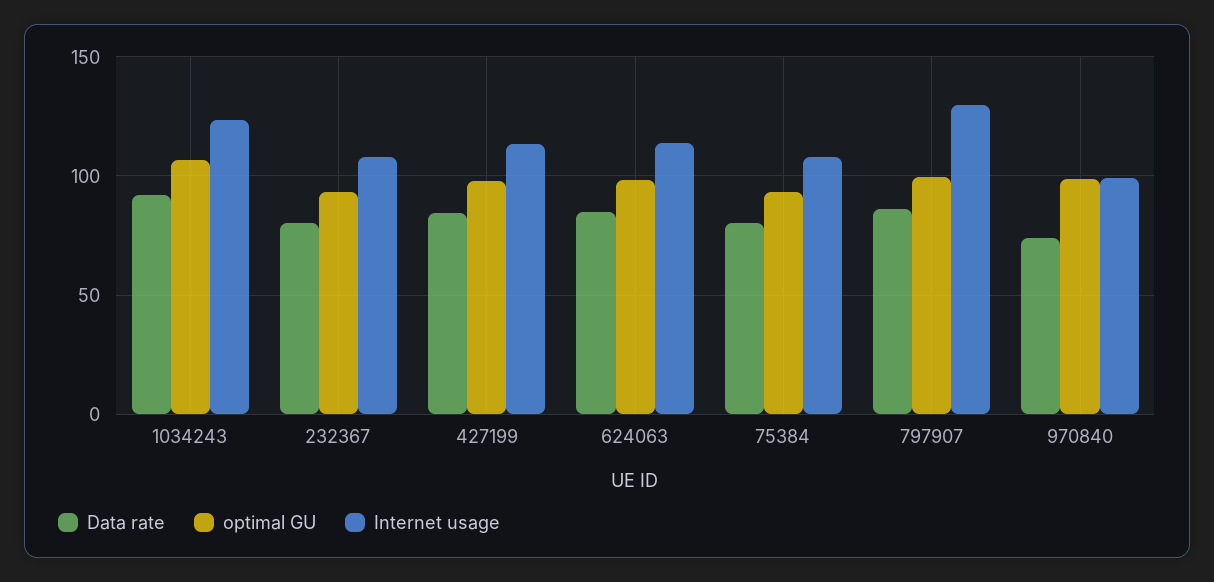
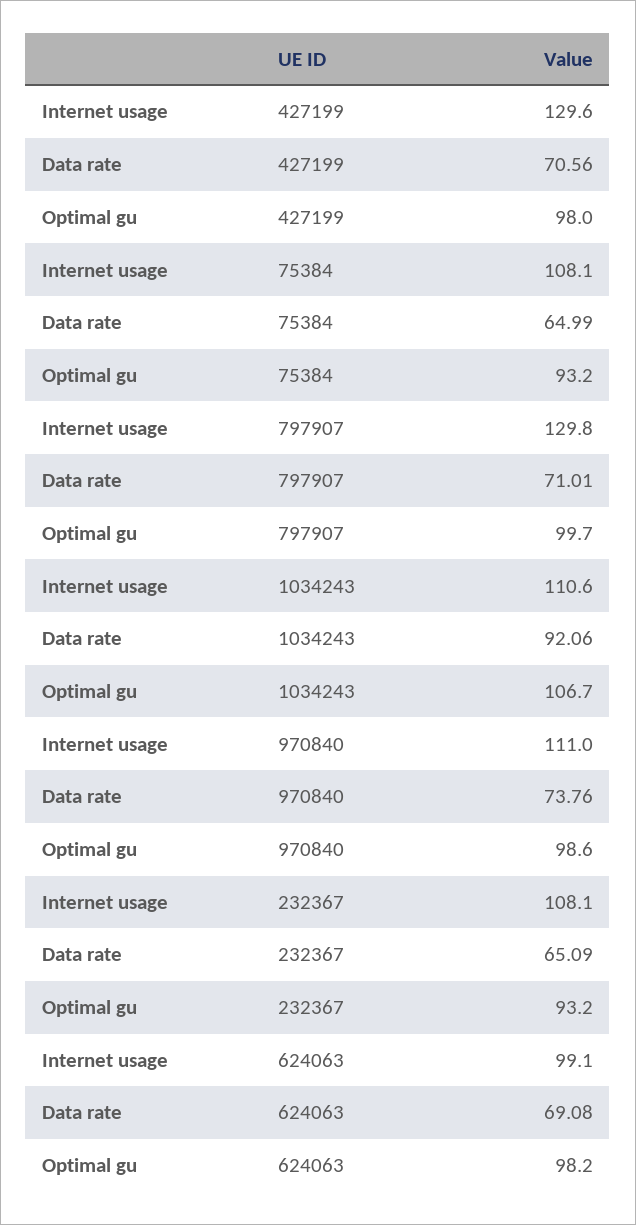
Internet usage, 1034243: 125 -> 110.6
Data rate, 232367: 80 -> 65.09
Data rate, 427199: 85 -> 70.56
Internet usage, 427199: 115 -> 129.6
Data rate, 624063: 85 -> 69.08
Internet usage, 624063: 115 -> 99.1
Data rate, 75384: 80 -> 64.99
Data rate, 797907: 85 -> 71.01
Internet usage, 970840: 100 -> 111

